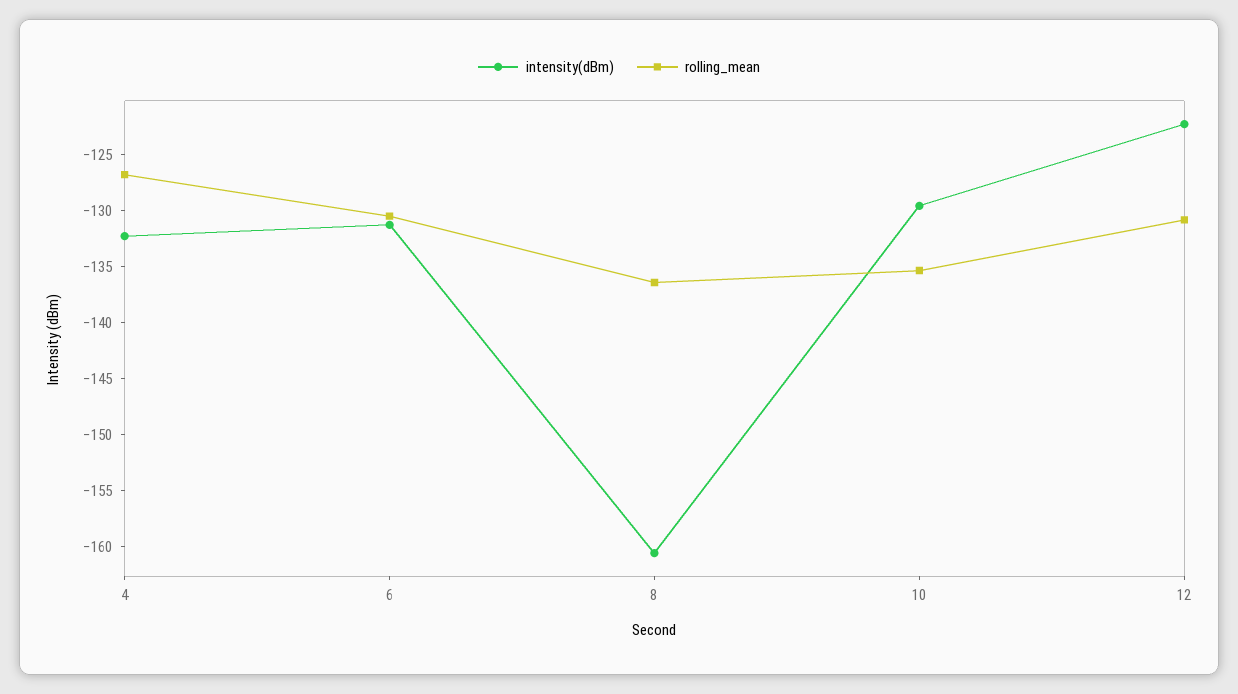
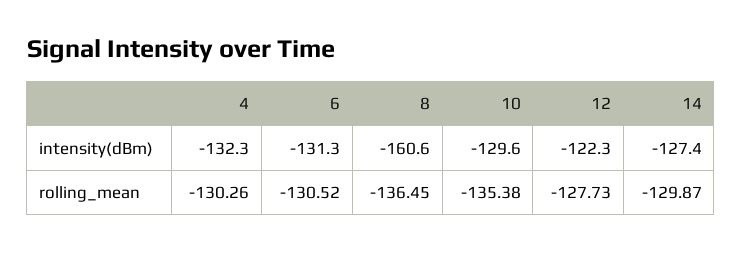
rolling_mean, 4: -127 -> -130.26
rolling_mean, 12: -131 -> -127.73
intensity(dBm), 14: none -> -127.4
rolling_mean, 14: none -> -129.87

